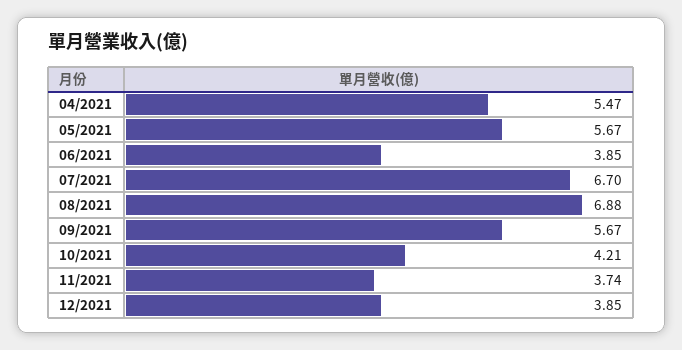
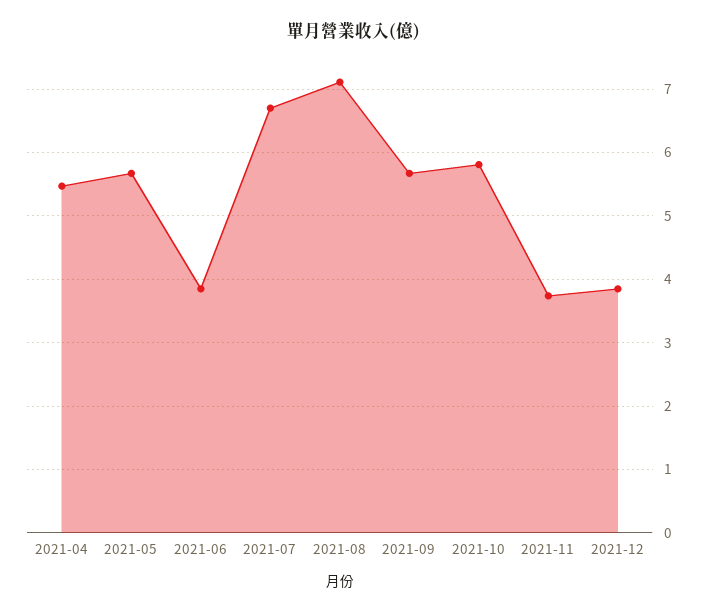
08/2021: 6.88 -> 7.1
10/2021: 4.21 -> 5.8

